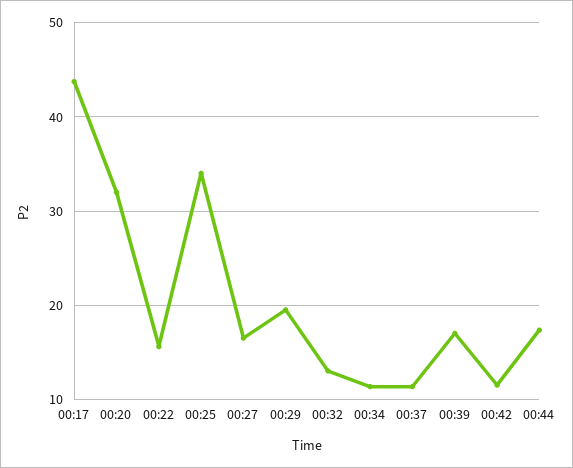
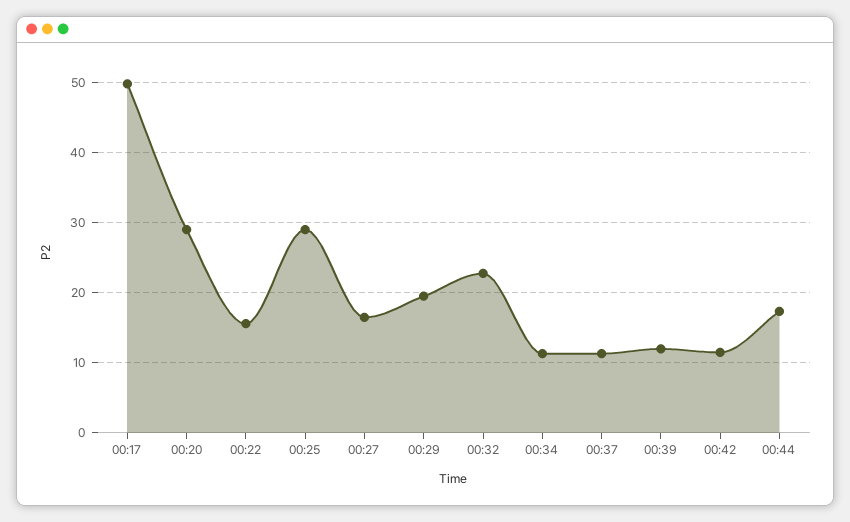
00:17: 44 -> 50
00:20: 32 -> 29
00:25: 34 -> 29
00:32: 13 -> 23
00:39: 17 -> 12

